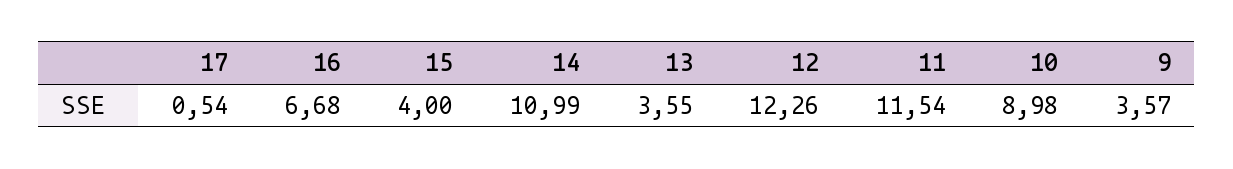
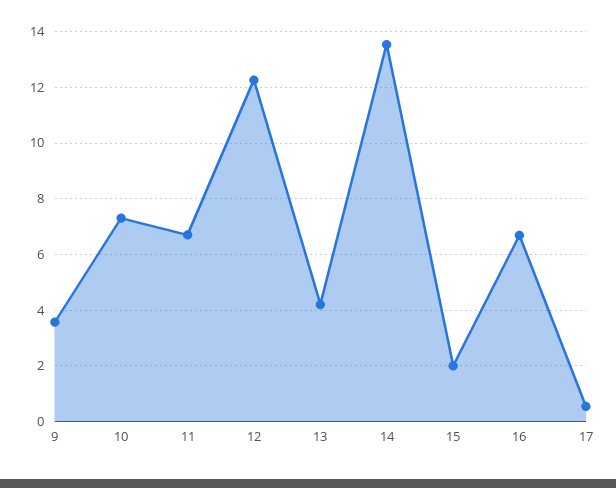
15: 4 -> 2
14: 10.99 -> 13.5
13: 3.55 -> 4.25
11: 11.54 -> 6.75
10: 8.98 -> 7.25

